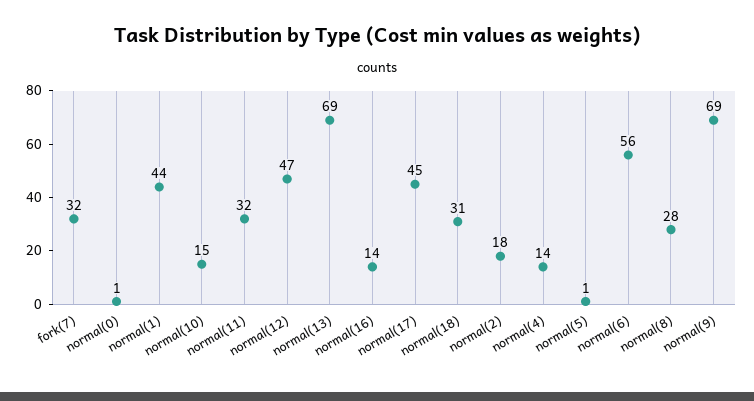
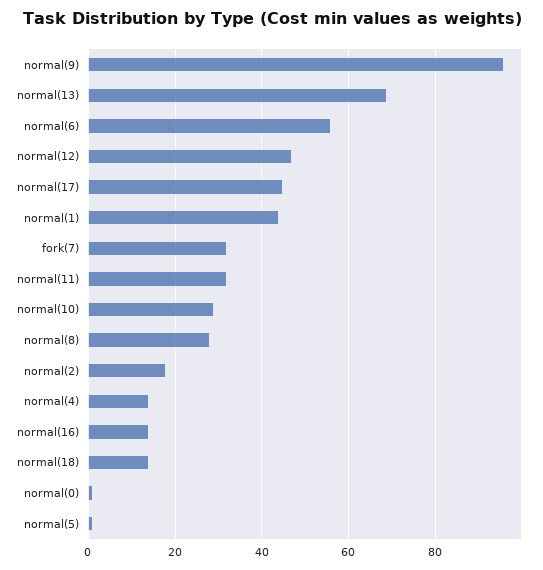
normal(10): 15 -> 30
normal(18): 31 -> 15
normal(9): 69 -> 95

